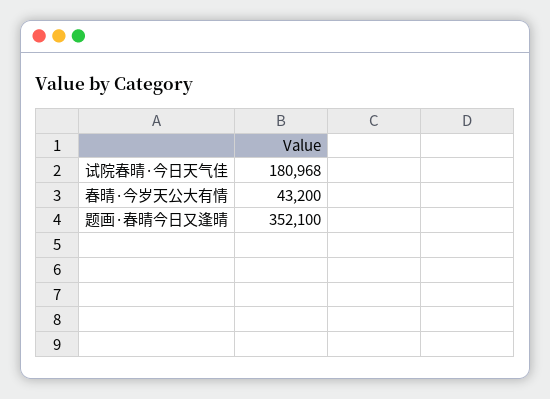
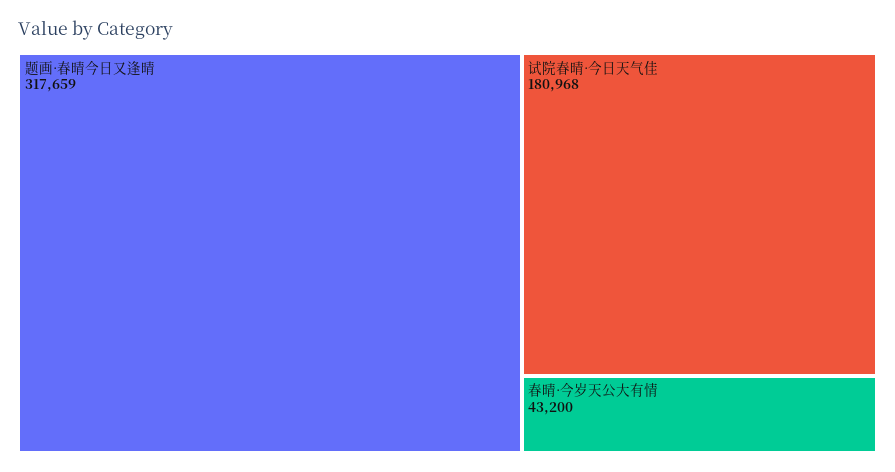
题画·春晴今日又逢晴: 352100 -> 317659

